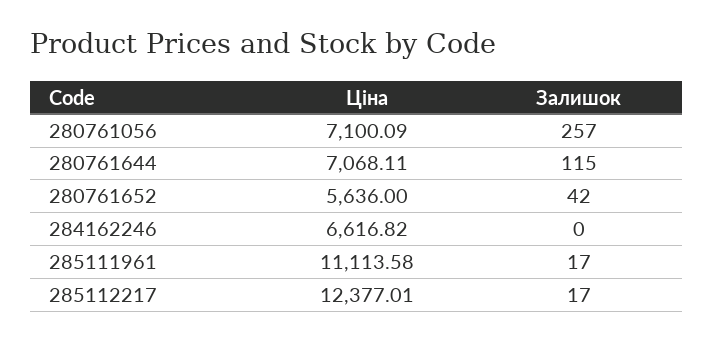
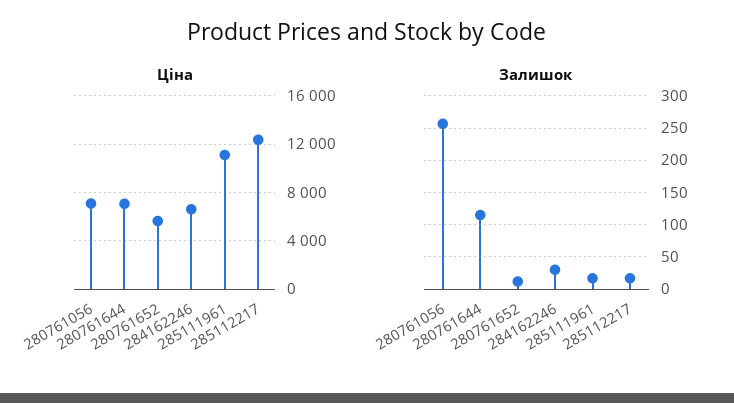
Залишок, 280761652: 42 -> 10
Залишок, 284162246: 0 -> 30

